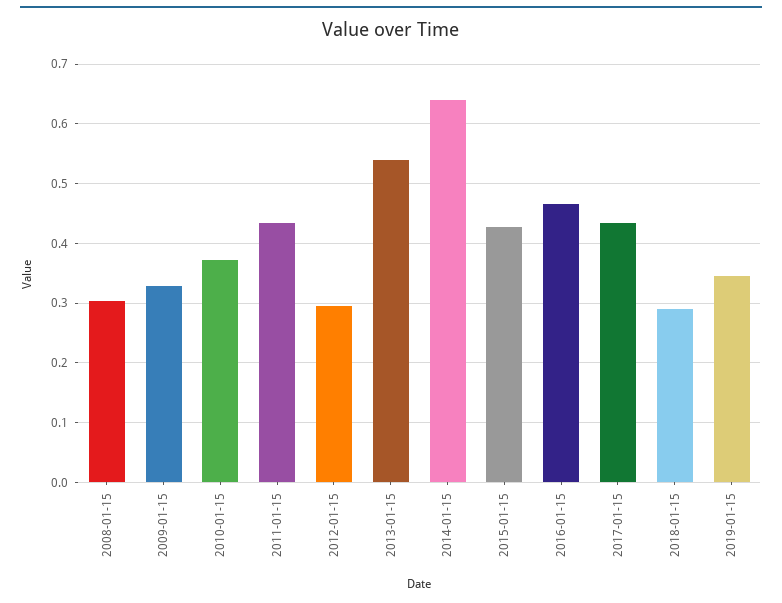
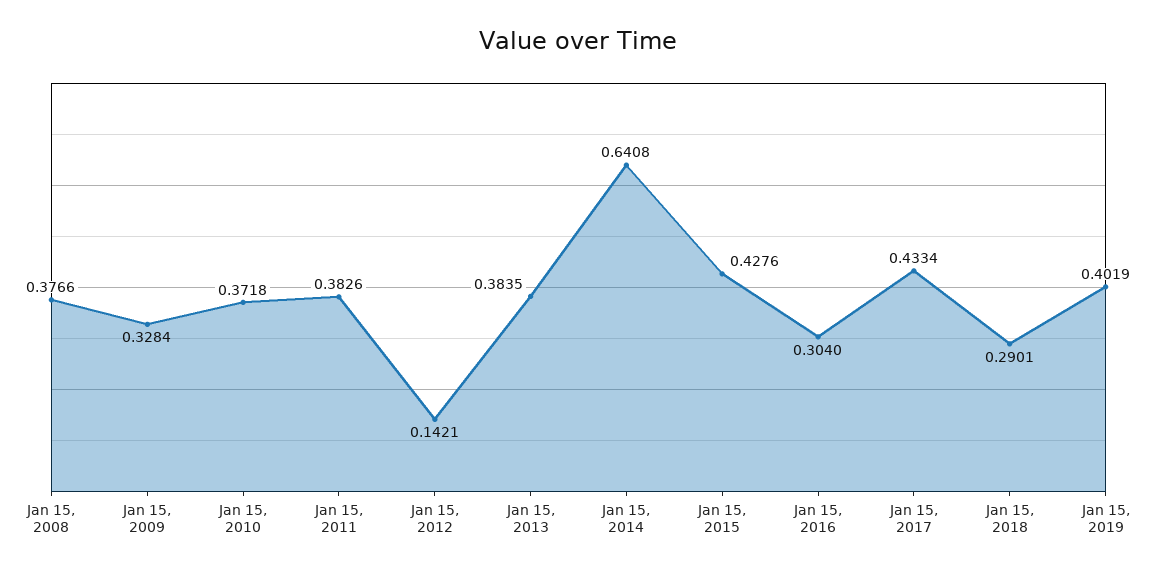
2008-01-15: 0.3 -> 0.3766
2011-01-15: 0.44 -> 0.3826
2012-01-15: 0.3 -> 0.1421
2013-01-15: 0.54 -> 0.3835
2016-01-15: 0.46 -> 0.304
2019-01-15: 0.34 -> 0.4019

